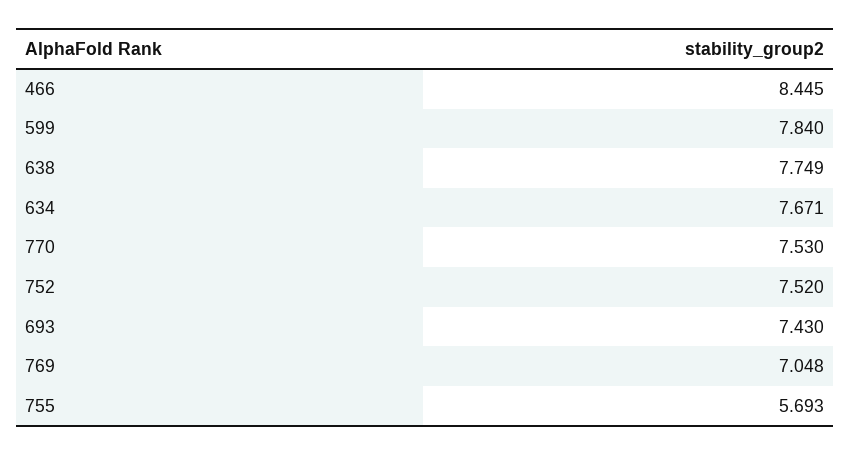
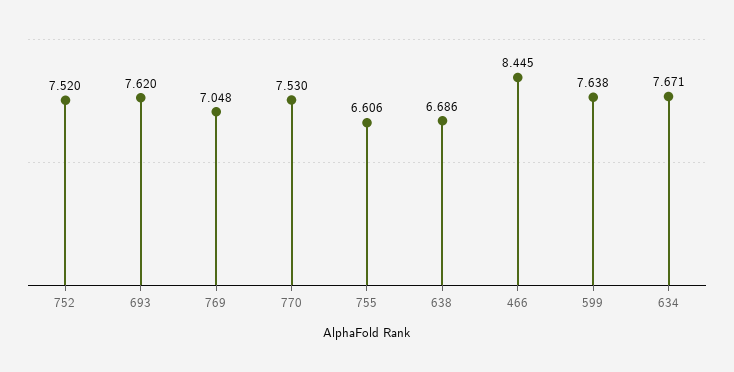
599: 7.84 -> 7.638
638: 7.749 -> 6.686
693: 7.43 -> 7.62
755: 5.693 -> 6.606

